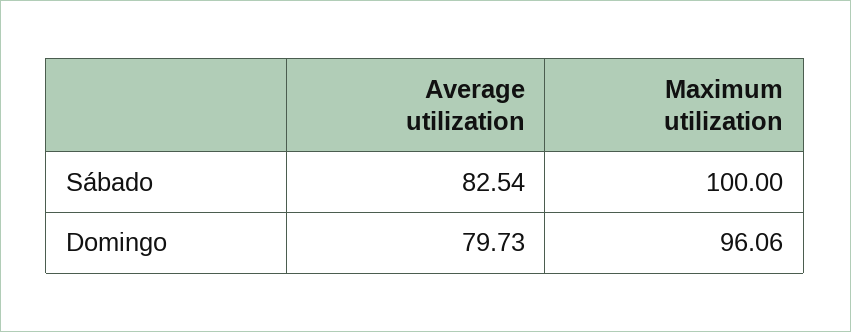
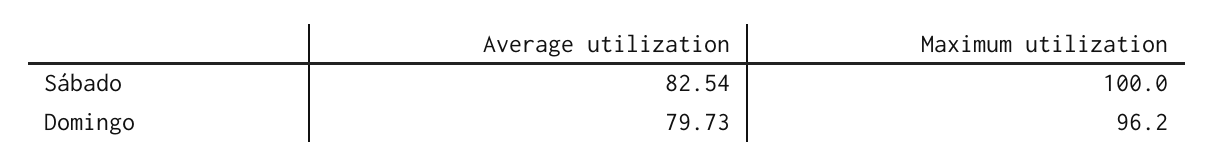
Maximum utilization, Domingo: 96.06 -> 96.2

